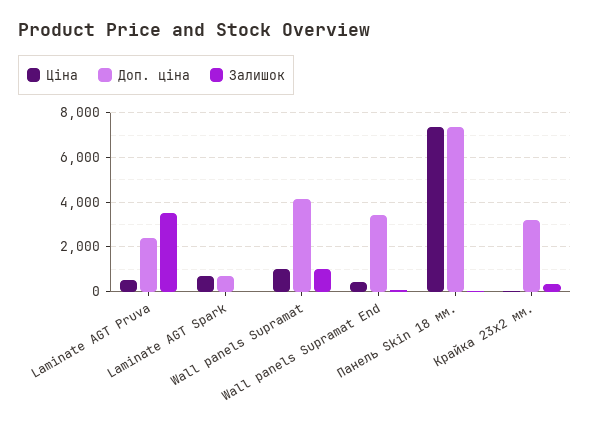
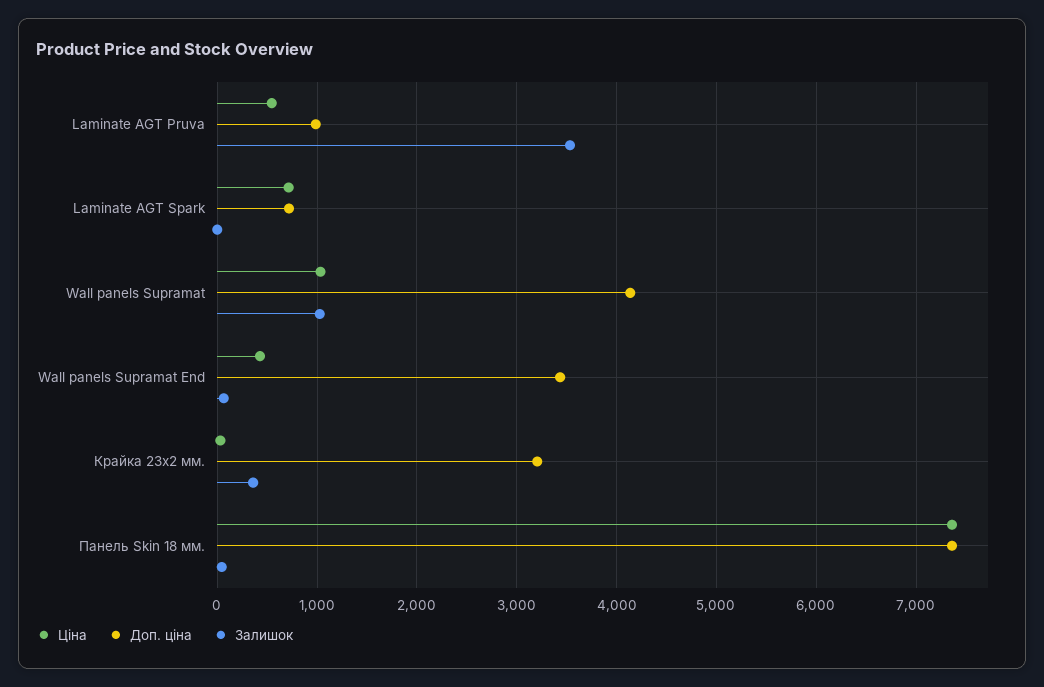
Доп. ціна, Laminate AGT Pruva: 2500 -> 1000

